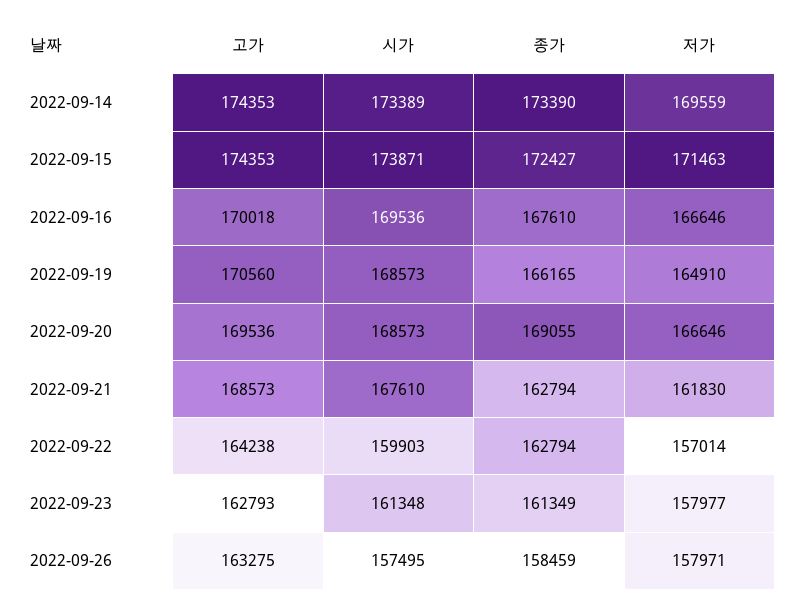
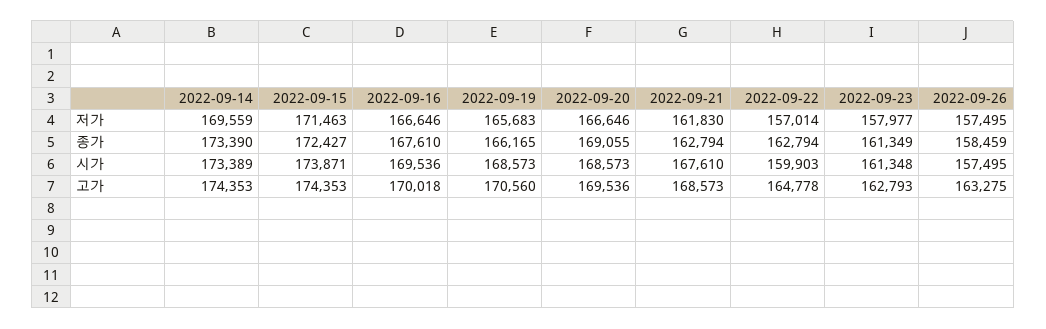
저가, 2022-09-19: 164910 -> 165683
고가, 2022-09-22: 164238 -> 164778
저가, 2022-09-26: 157971 -> 157495

